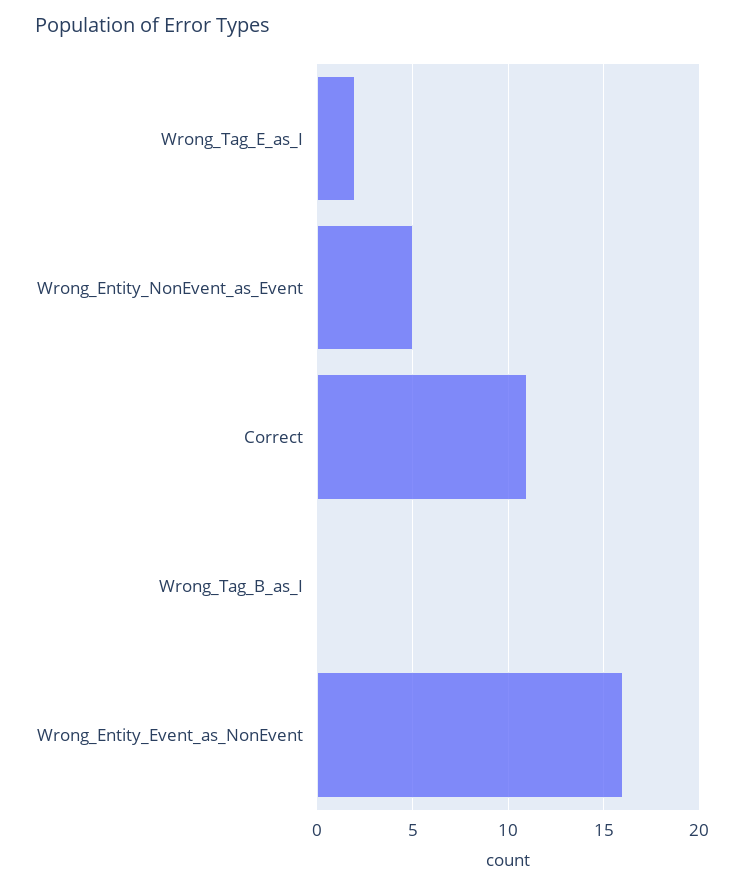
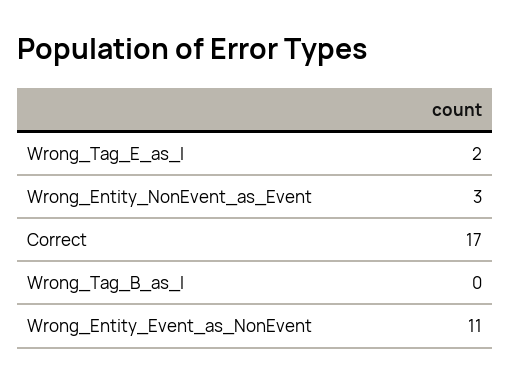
Wrong_Entity_NonEvent_as_Event: 5 -> 3
Correct: 11 -> 17
Wrong_Entity_Event_as_NonEvent: 16 -> 11

